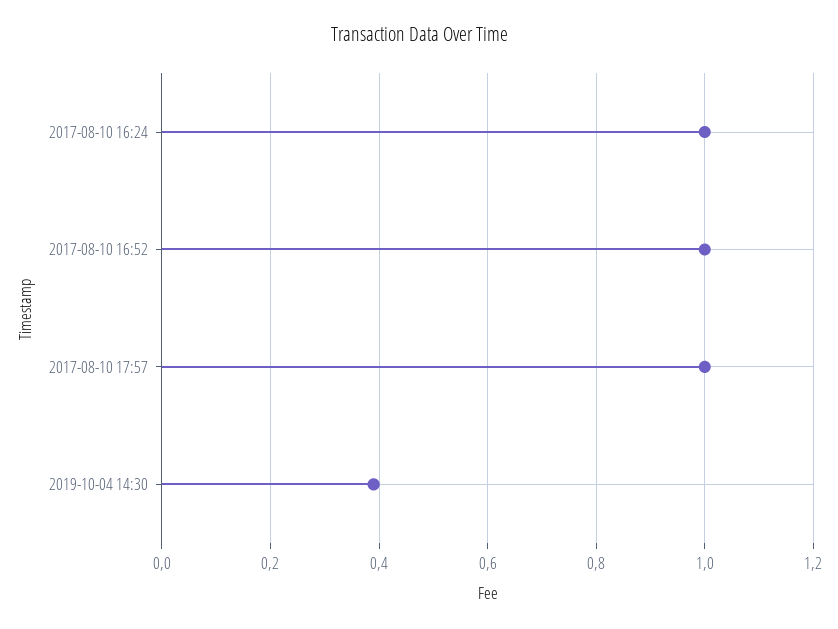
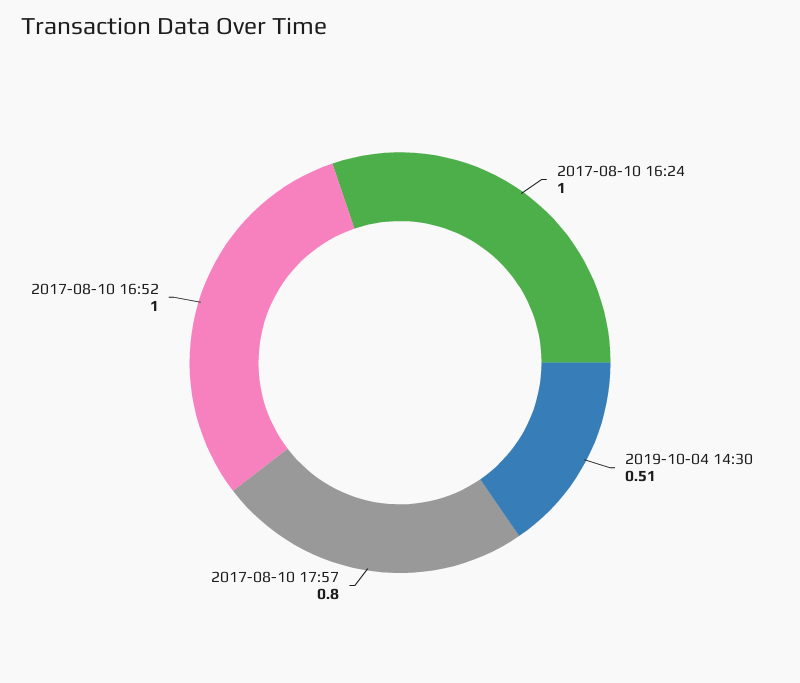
2017-08-10 17:57: 1 -> 0.8
2019-10-04 14:30: 0.4 -> 0.51

